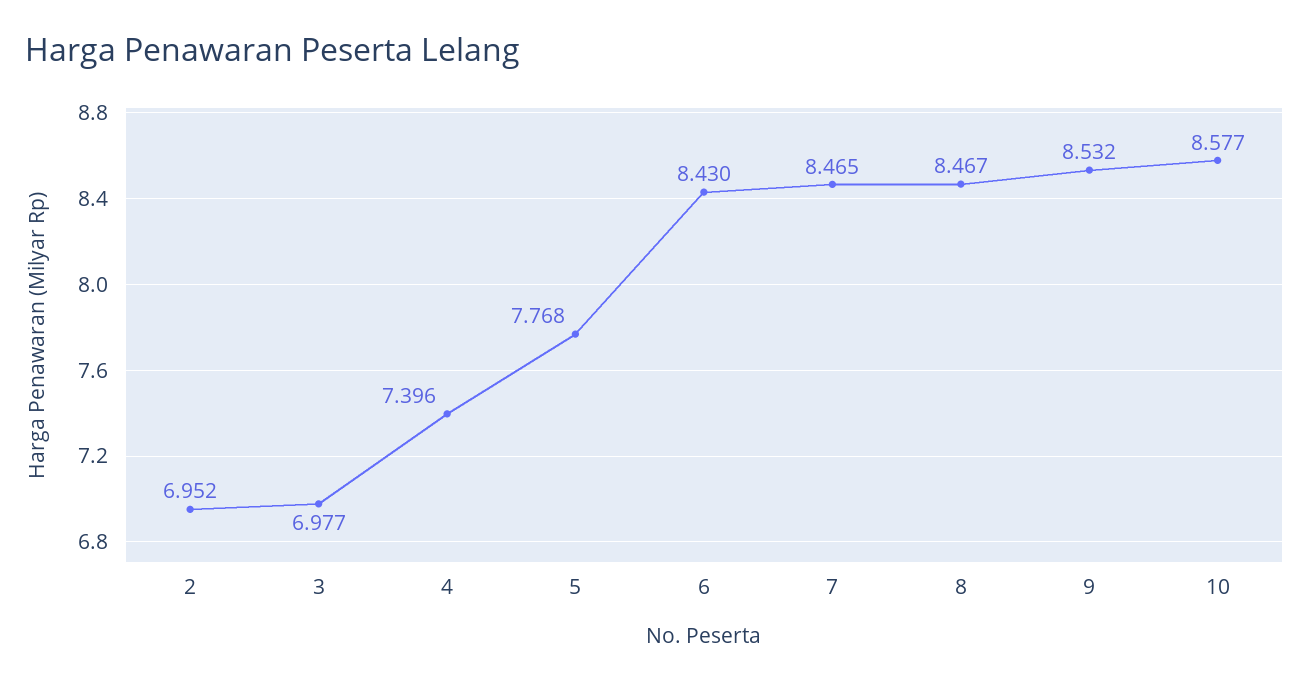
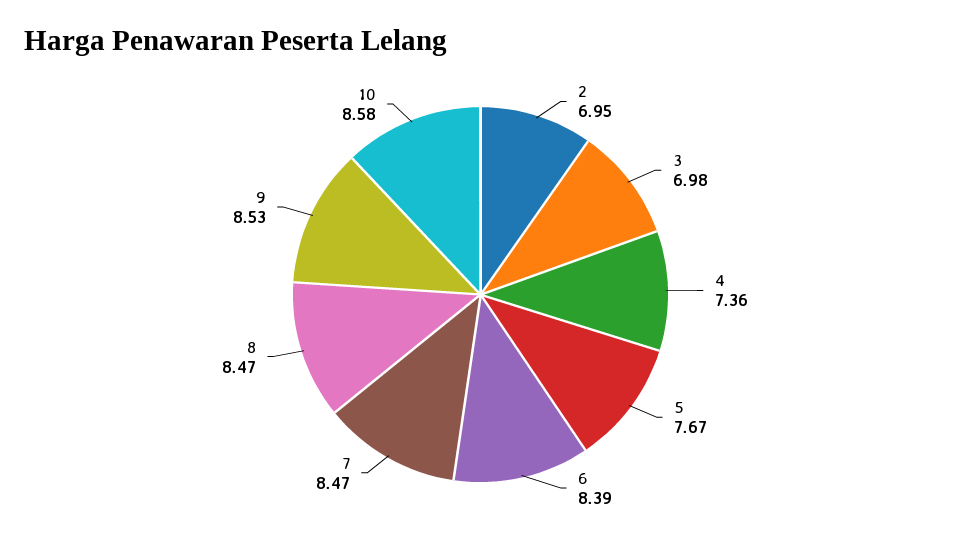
4: 7.396 -> 7.36
5: 7.768 -> 7.67
6: 8.43 -> 8.39

